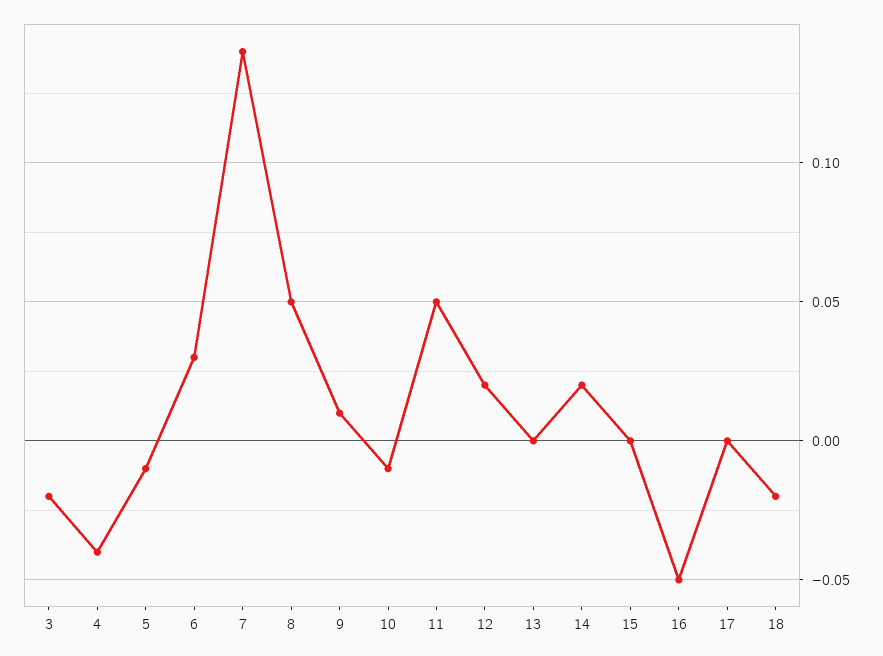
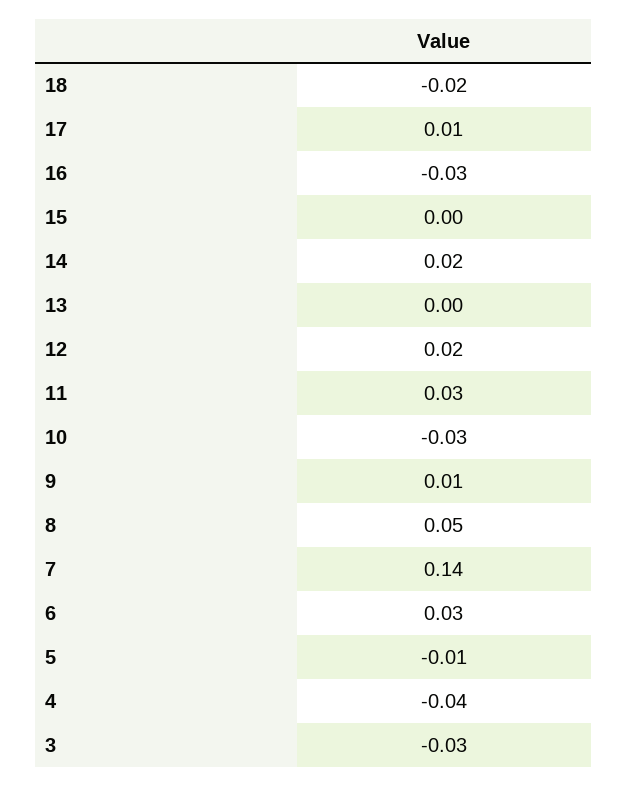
3: -0.02 -> -0.03
10: -0.01 -> -0.03
11: 0.05 -> 0.03
16: -0.05 -> -0.03
17: 0 -> 0.01

